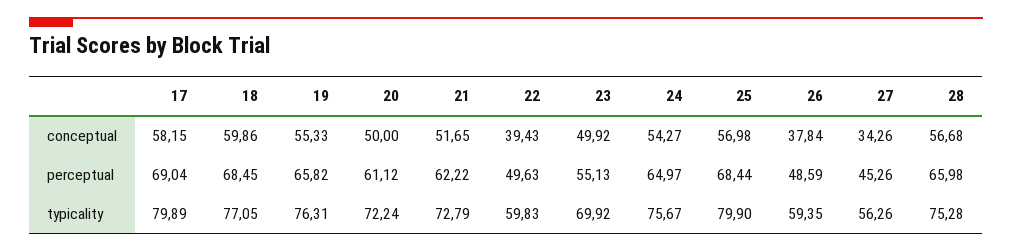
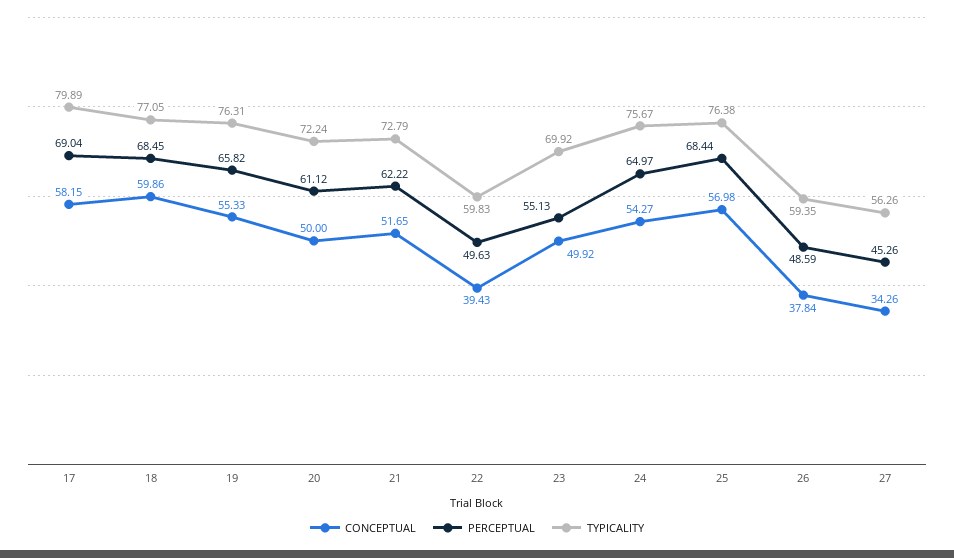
conceptual, 28: 56.68 -> none
perceptual, 28: 65.98 -> none
typicality, 25: 79.9 -> 76.38
typicality, 28: 75.28 -> none

